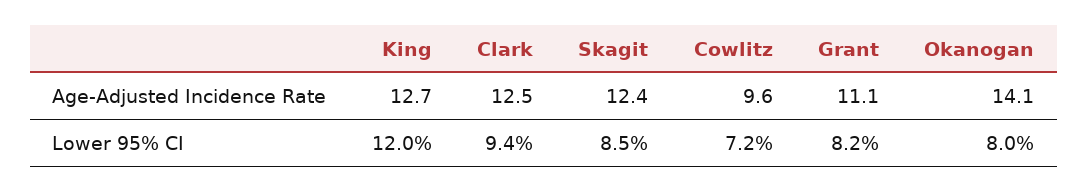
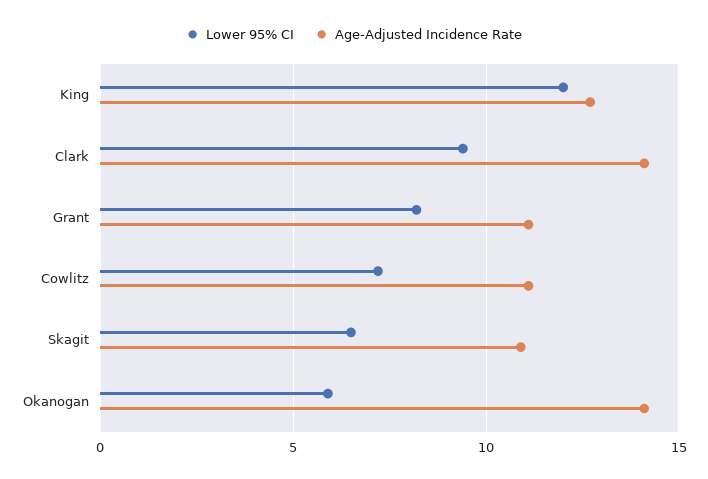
Age-Adjusted Incidence Rate, Clark: 12.5 -> 14
Age-Adjusted Incidence Rate, Skagit: 12.4 -> 11
Age-Adjusted Incidence Rate, Cowlitz: 9.6 -> 11
Lower 95% CI, Skagit: 8.5 -> 6.5
Lower 95% CI, Okanogan: 8 -> 6

